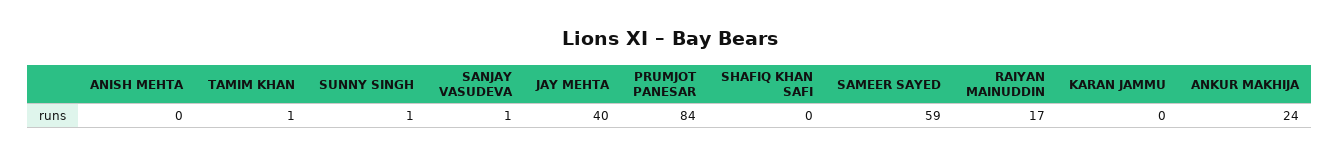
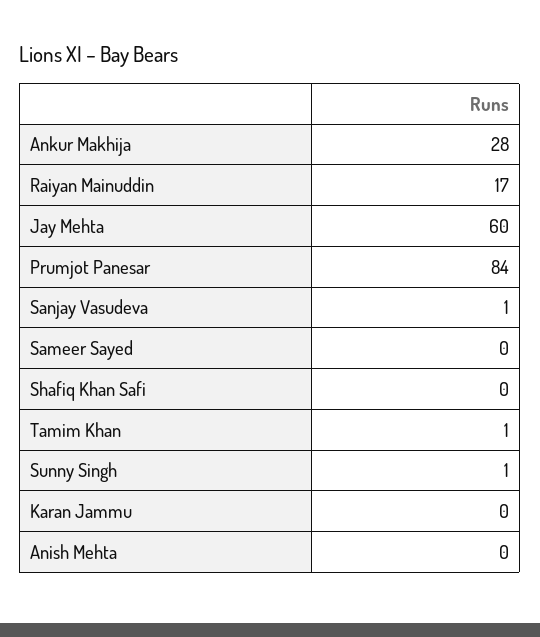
JAY MEHTA: 40 -> 60
SAMEER SAYED: 59 -> 0
ANKUR MAKHIJA: 24 -> 28

